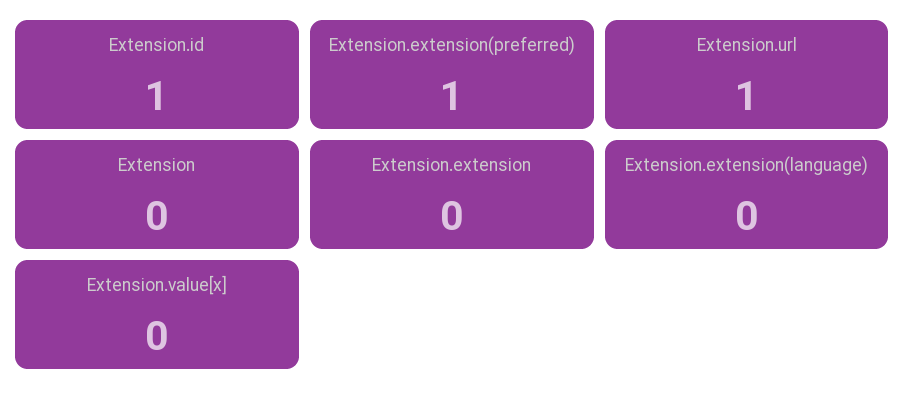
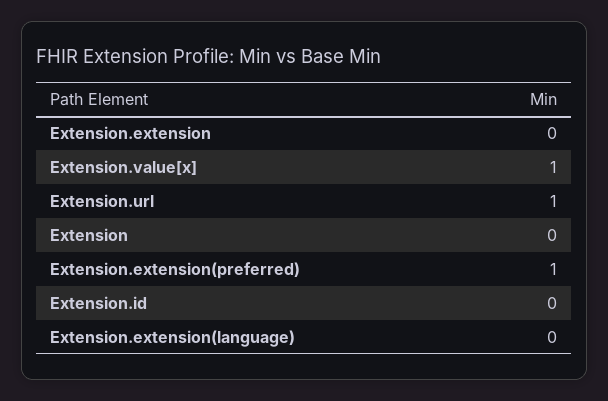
Extension.id: 1 -> 0
Extension.value[x]: 0 -> 1

